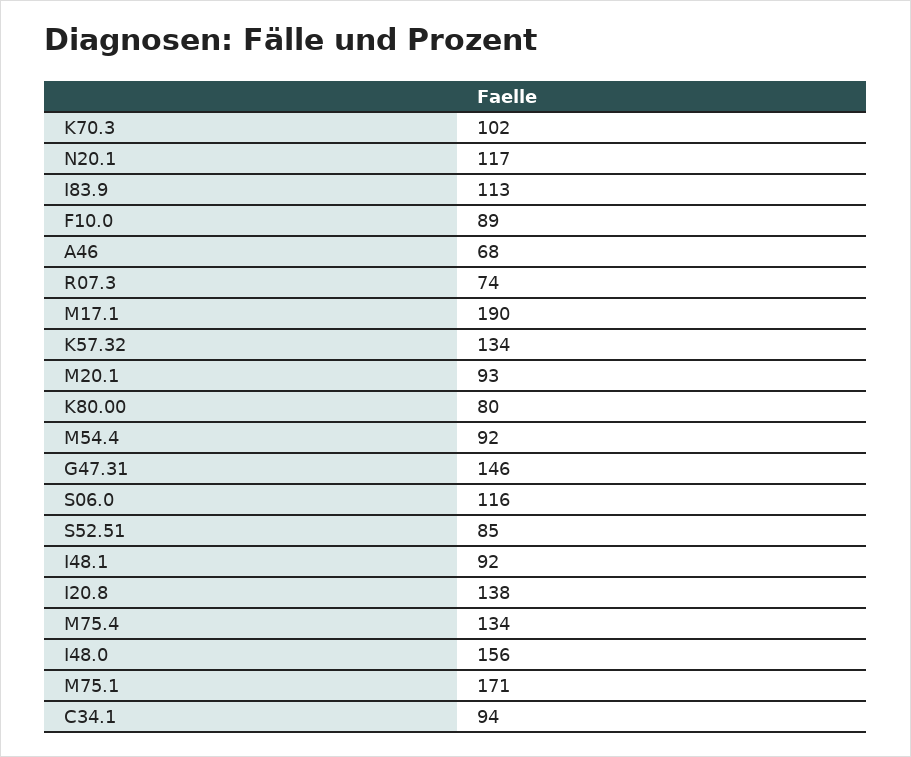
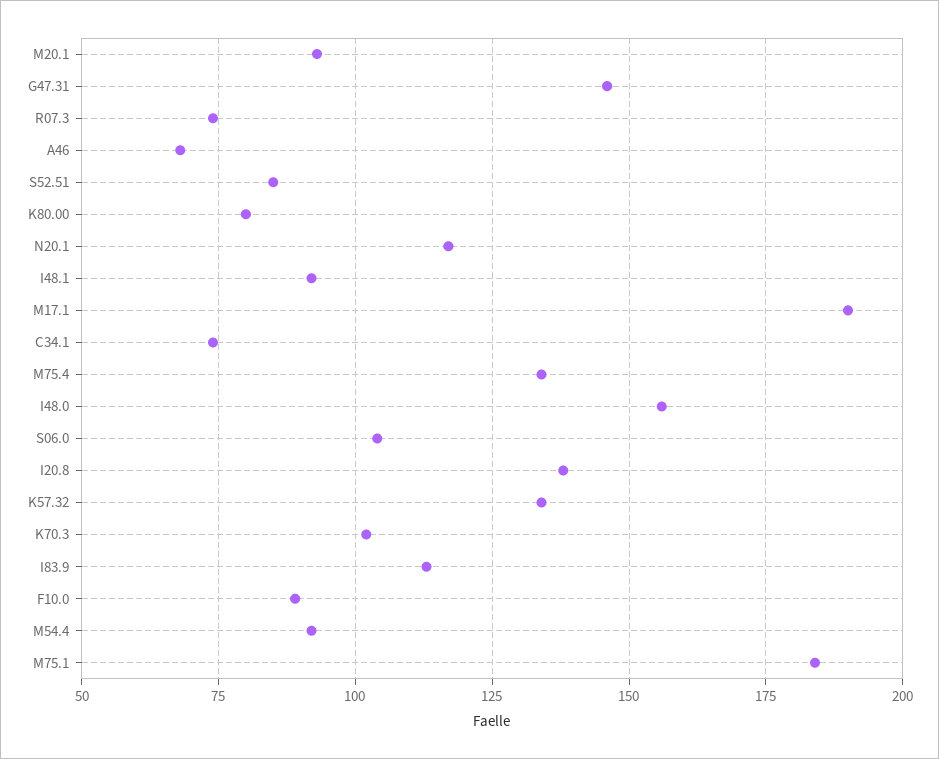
S06.0: 116 -> 105
M75.1: 171 -> 185
C34.1: 94 -> 75

